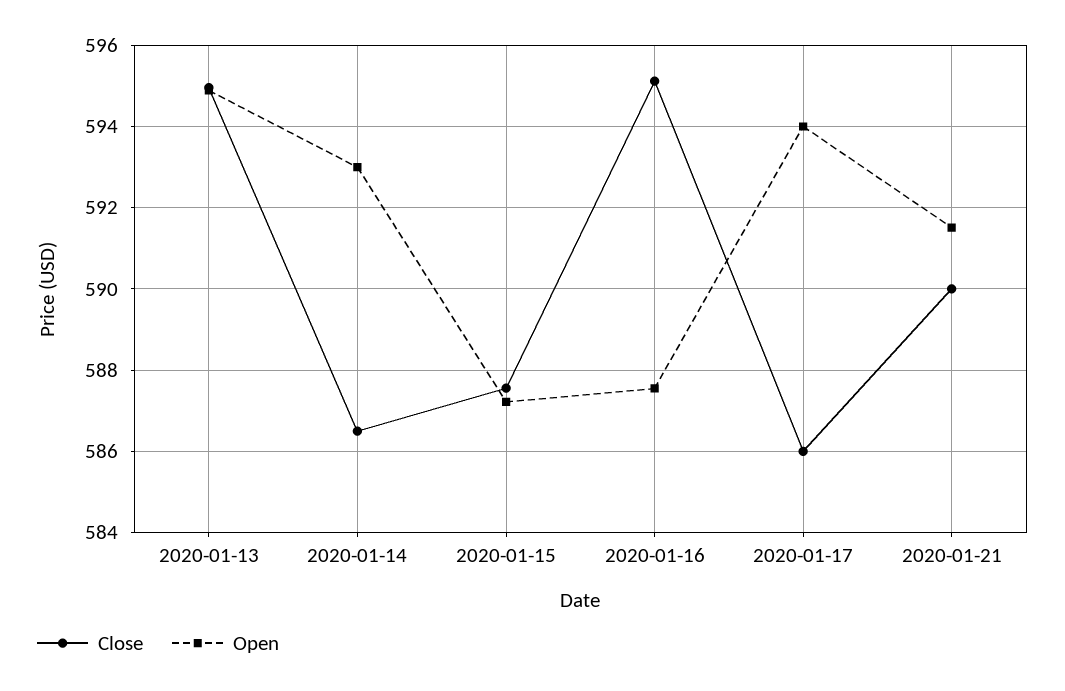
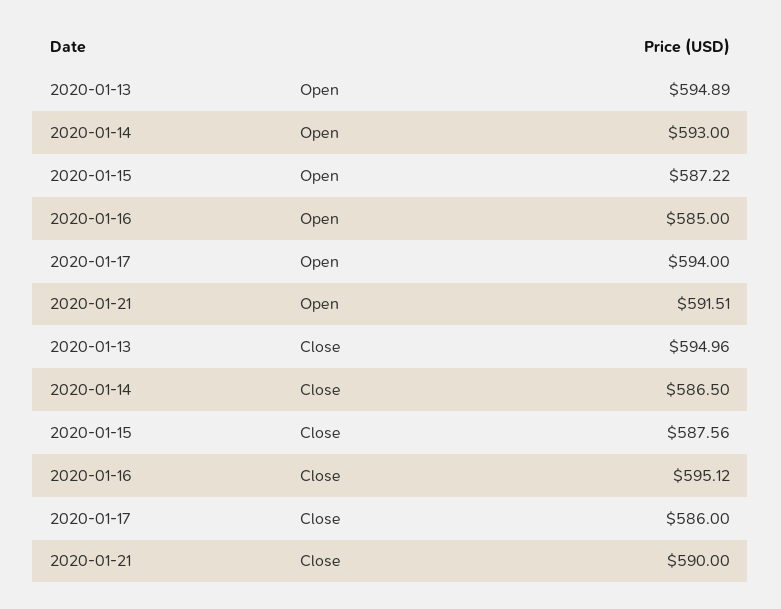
Open, 2020-01-16: 587.6 -> 585

